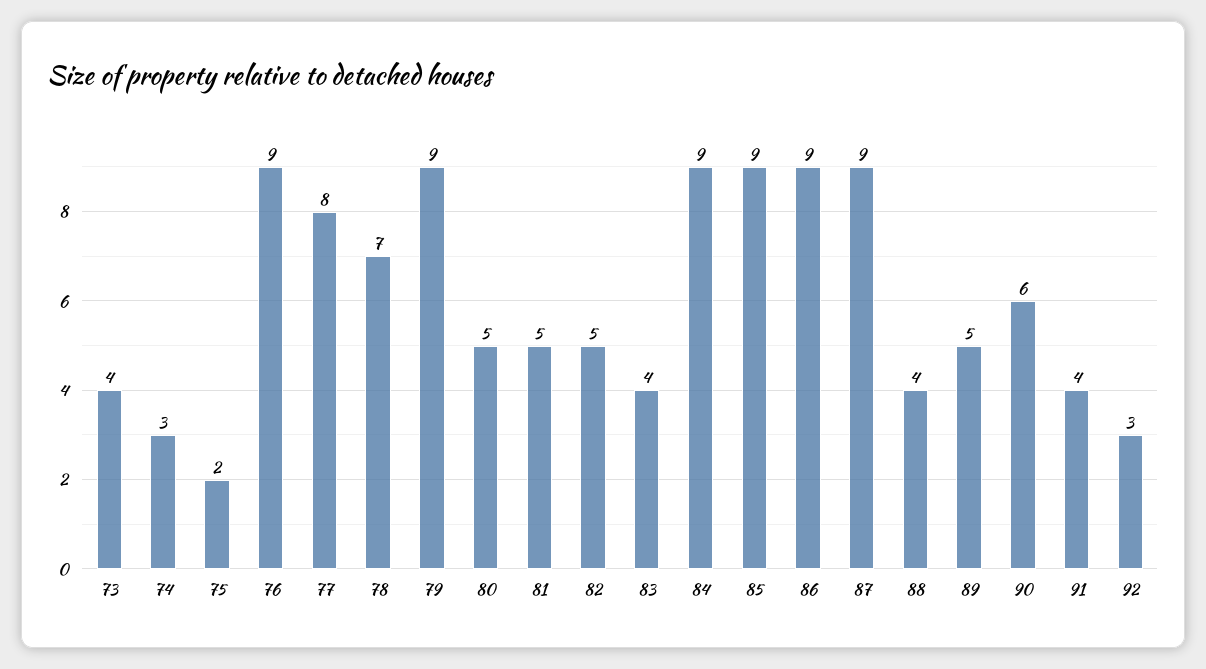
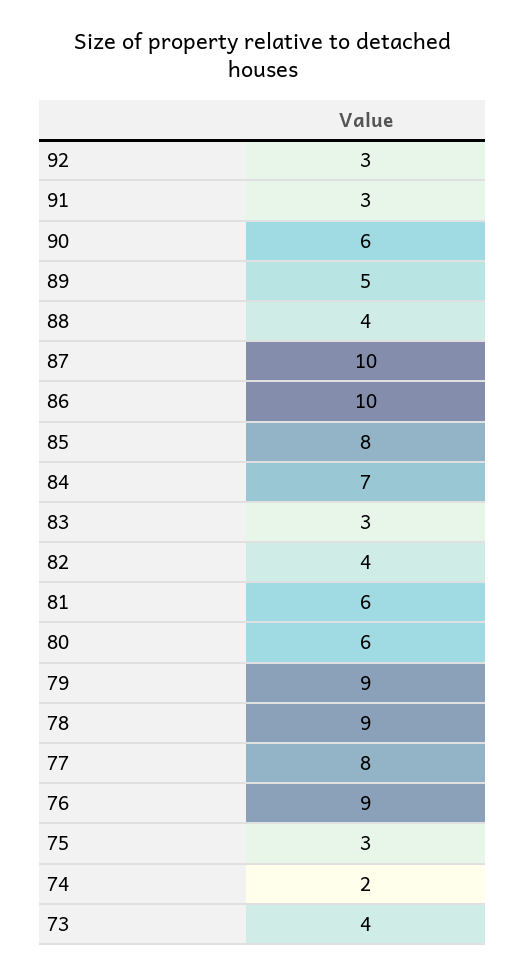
74: 3 -> 2
75: 2 -> 3
78: 7 -> 9
80: 5 -> 6
81: 5 -> 6
82: 5 -> 4
83: 4 -> 3
84: 9 -> 7
85: 9 -> 8
86: 9 -> 10
87: 9 -> 10
91: 4 -> 3

